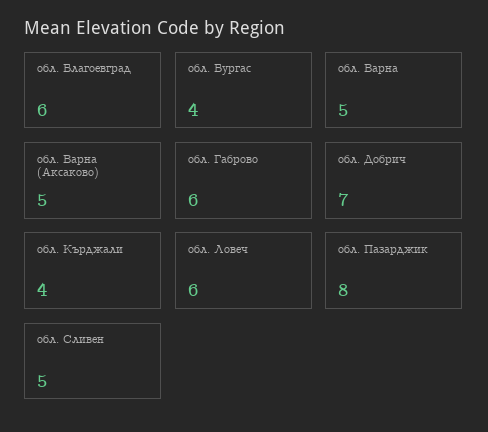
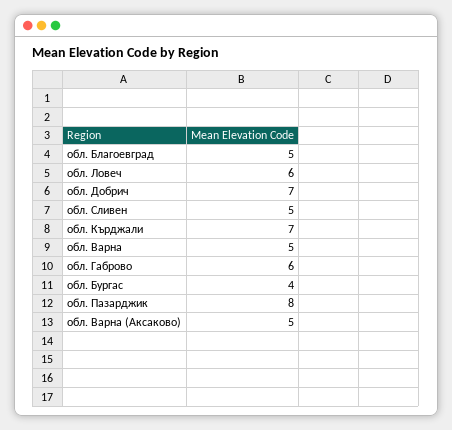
обл. Благоевград: 6 -> 5
обл. Кърджали: 4 -> 7

